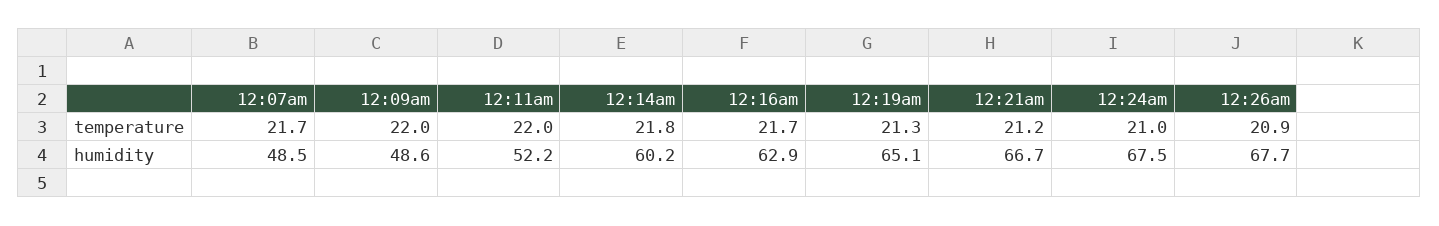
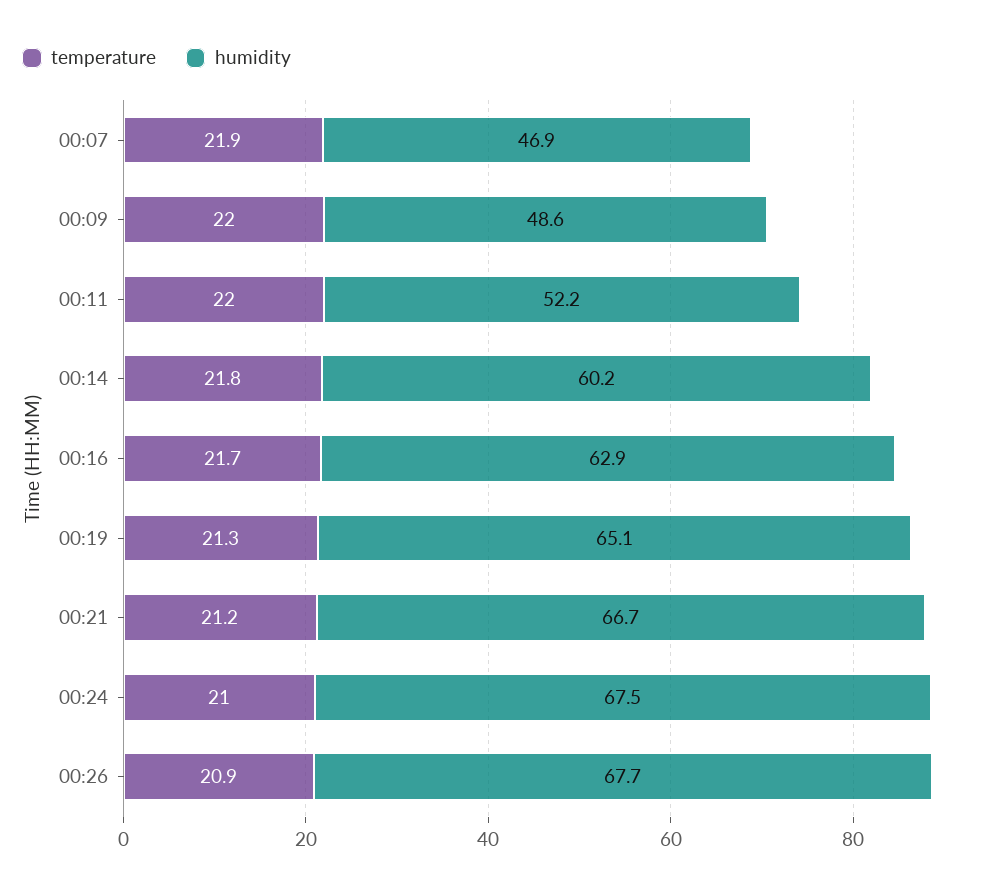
temperature, 12:07am: 21.7 -> 21.9
humidity, 12:07am: 48.5 -> 46.9

